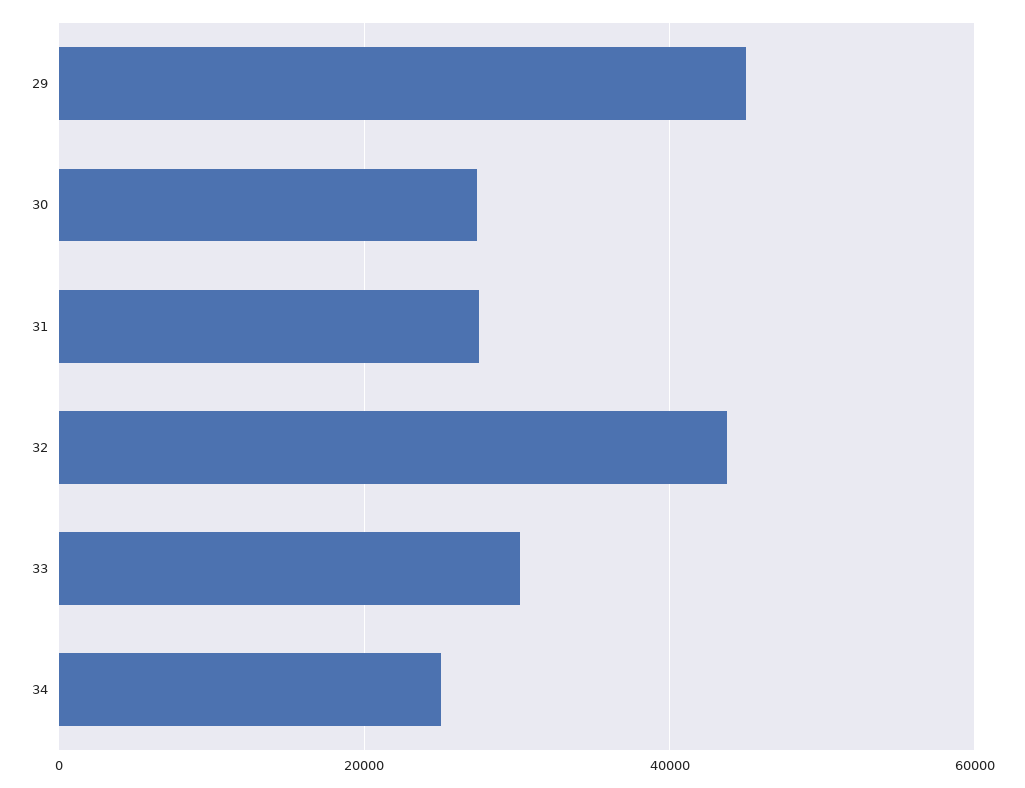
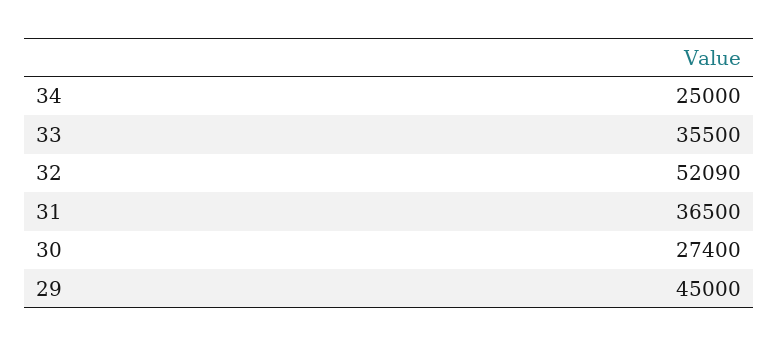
31: 28000 -> 36500
32: 44000 -> 52090
33: 30000 -> 35500

